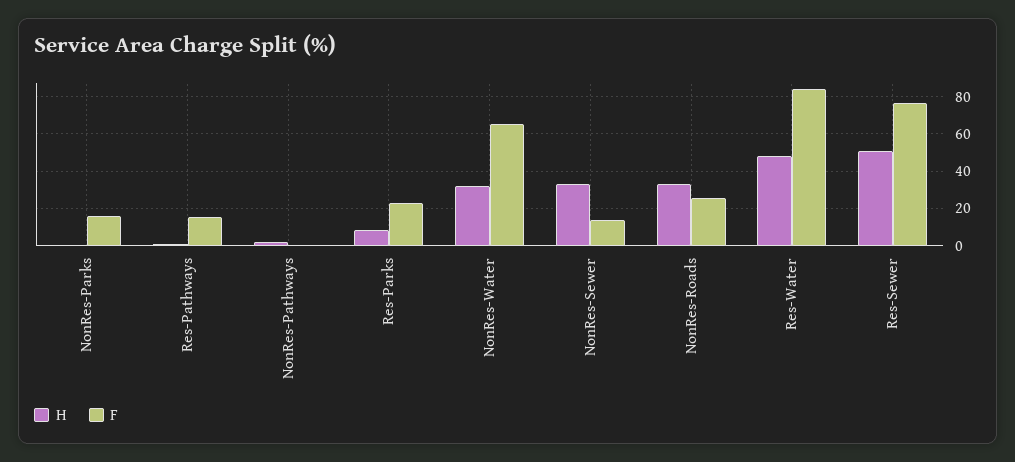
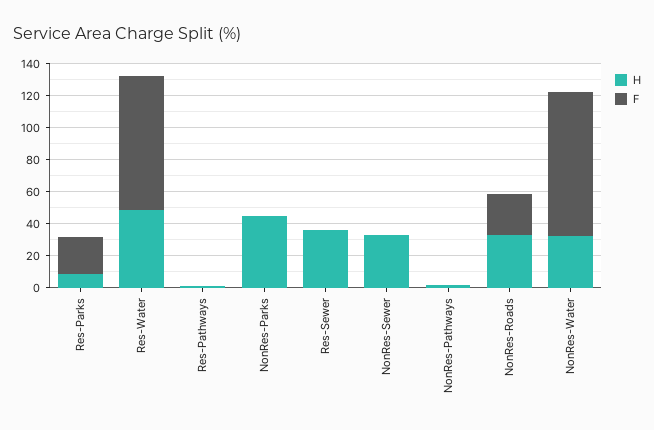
H, NonRes-Parks: 0 -> 45
F, NonRes-Parks: 15 -> 0
F, Res-Pathways: 15 -> 0
F, NonRes-Water: 65 -> 90
F, NonRes-Sewer: 15 -> 0
H, Res-Sewer: 50 -> 35
F, Res-Sewer: 75 -> 0

